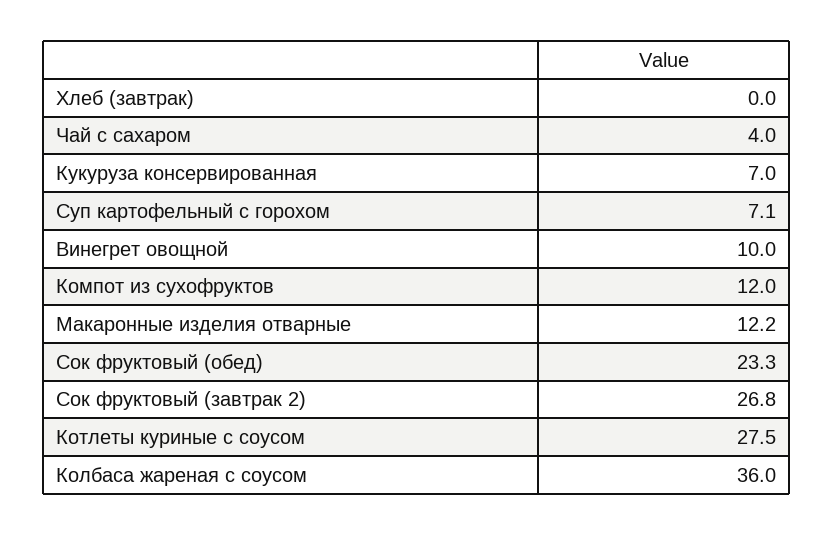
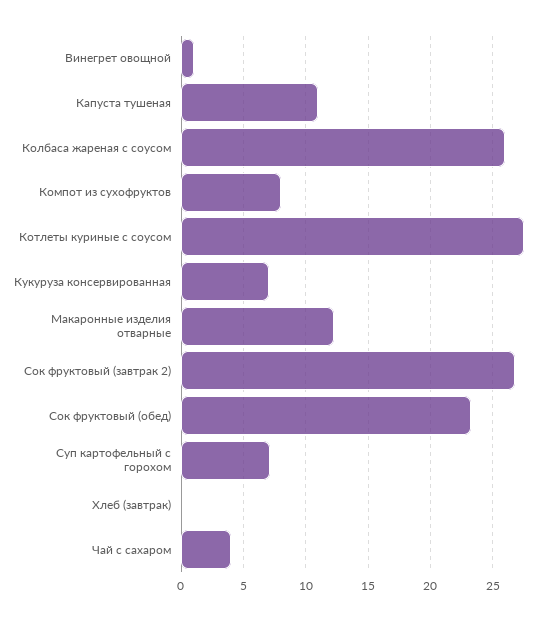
Винегрет овощной: 10 -> 1
Компот из сухофруктов: 12 -> 8
Колбаса жареная с соусом: 36 -> 26
Капуста тушеная: none -> 11

